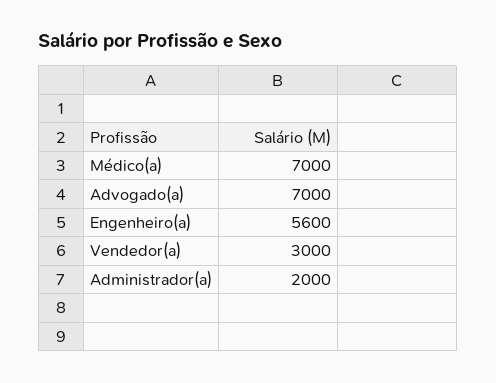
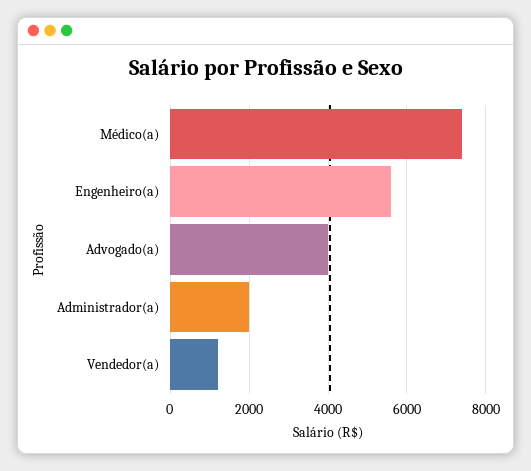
Médico(a): 7000 -> 7400
Advogado(a): 7000 -> 4000
Vendedor(a): 3000 -> 1200

